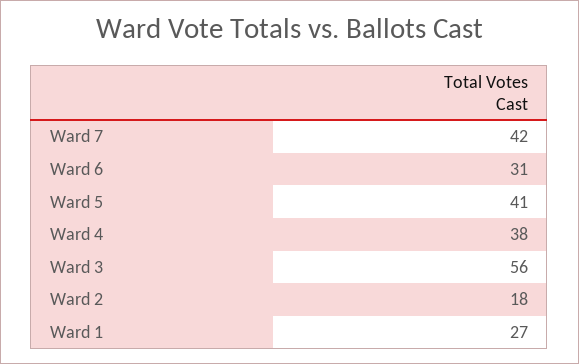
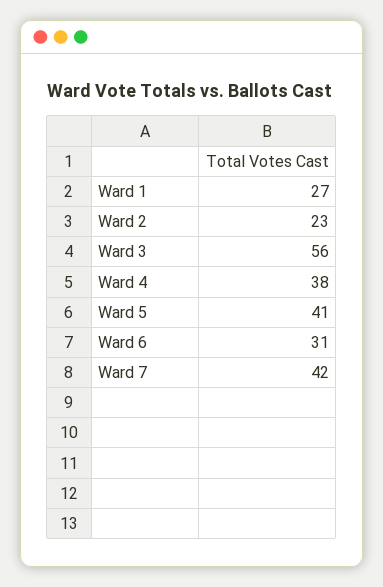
Ward 2: 18 -> 23

